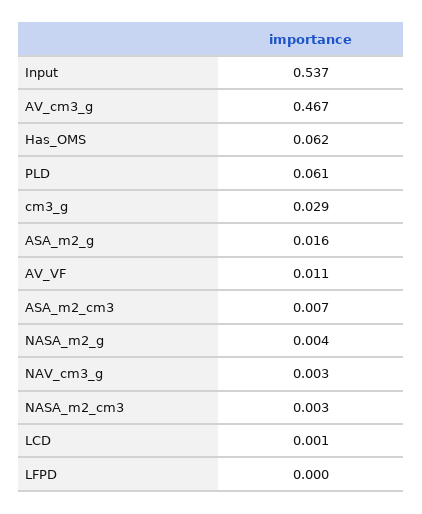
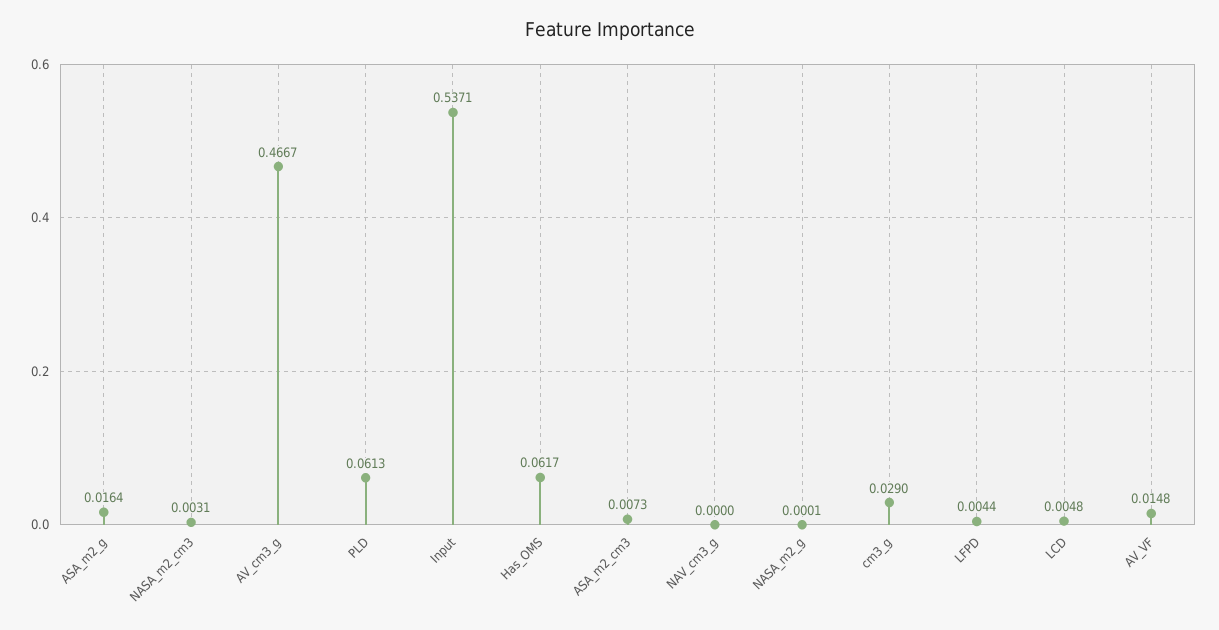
AV_VF: 0.011 -> 0.0148
NASA_m2_g: 0.004 -> 0.0001
NAV_cm3_g: 0.003 -> 0
LCD: 0.001 -> 0.0048
LFPD: 0 -> 0.0044

